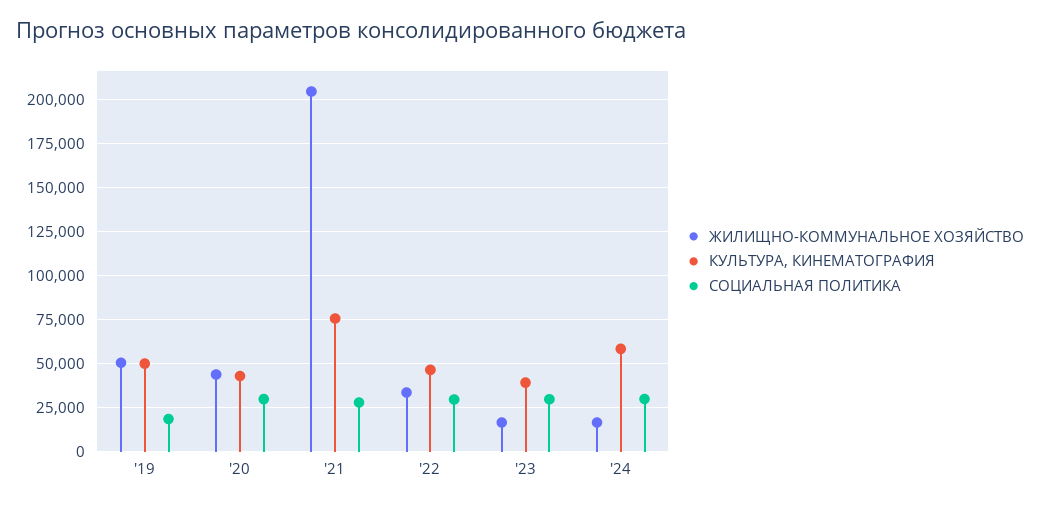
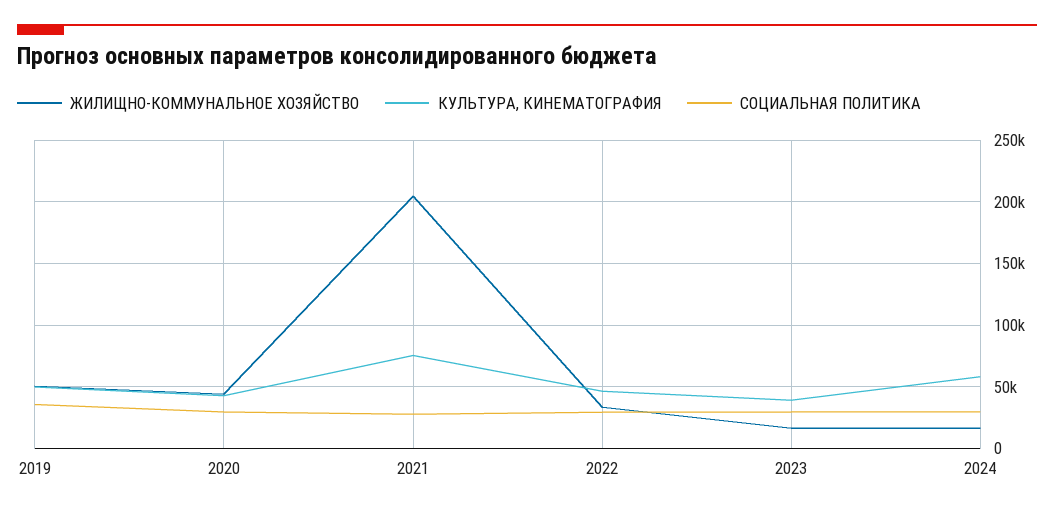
СОЦИАЛЬНАЯ ПОЛИТИКА, '19: 20000 -> 35000

